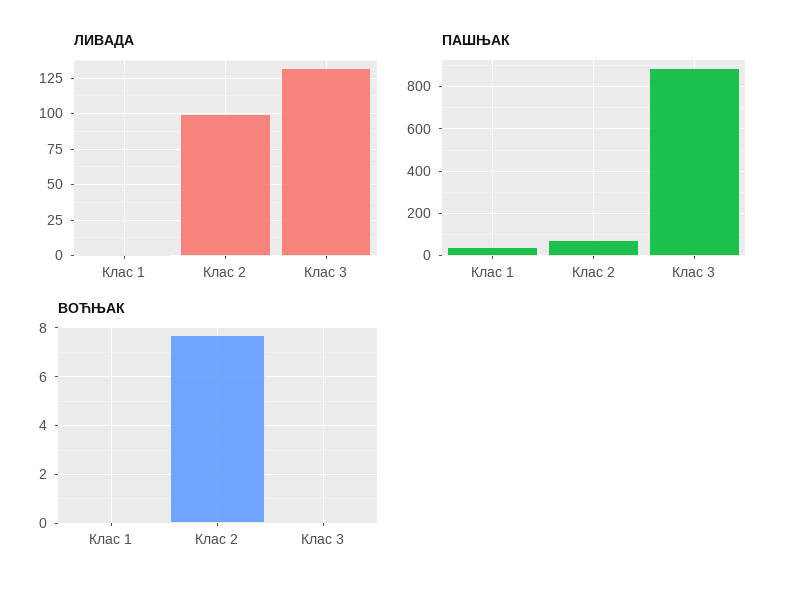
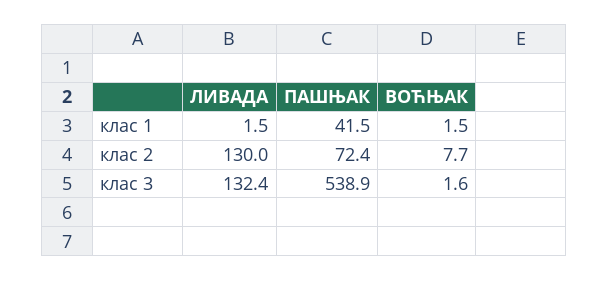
ЛИВАДА, Клас 2: 100 -> 130
ПАШЊАК, Клас 3: 900 -> 538.9
ВОЋЊАК, Клас 1: 0 -> 1.5
ВОЋЊАК, Клас 3: 0 -> 1.6

